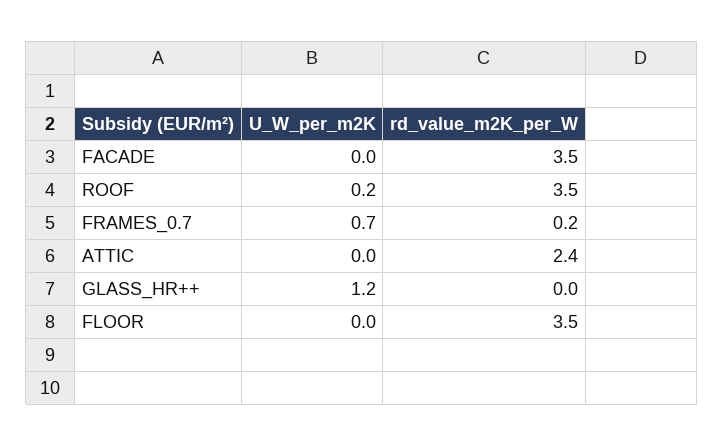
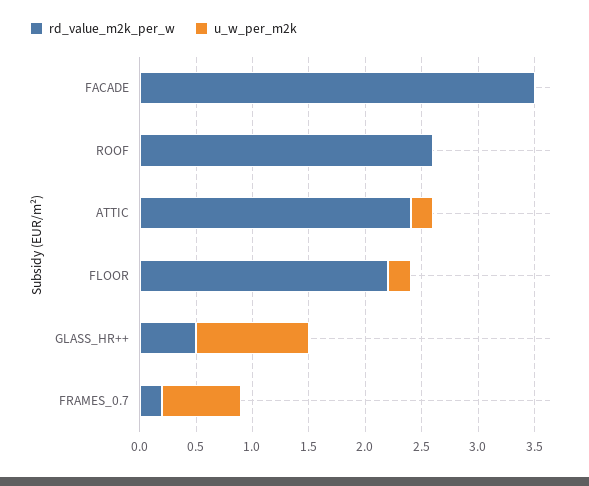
U_W_per_m2K, ROOF: 0.2 -> 0
rd_value_m2K_per_W, ROOF: 3.5 -> 2.6
U_W_per_m2K, ATTIC: 0 -> 0.2
U_W_per_m2K, GLASS_HR++: 1.2 -> 1
rd_value_m2K_per_W, GLASS_HR++: 0 -> 0.5
U_W_per_m2K, FLOOR: 0 -> 0.2
rd_value_m2K_per_W, FLOOR: 3.5 -> 2.2

